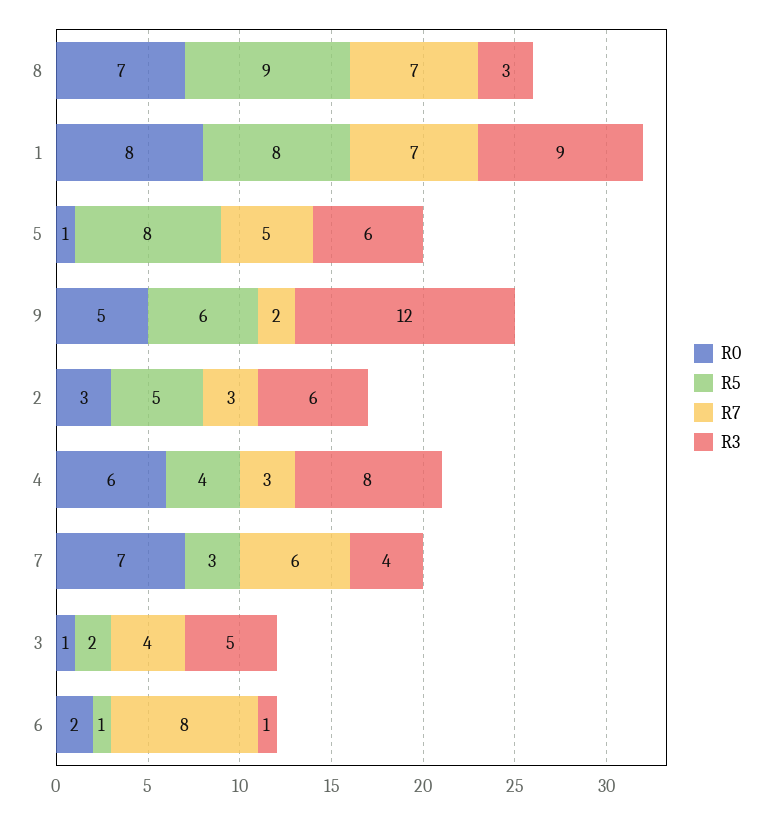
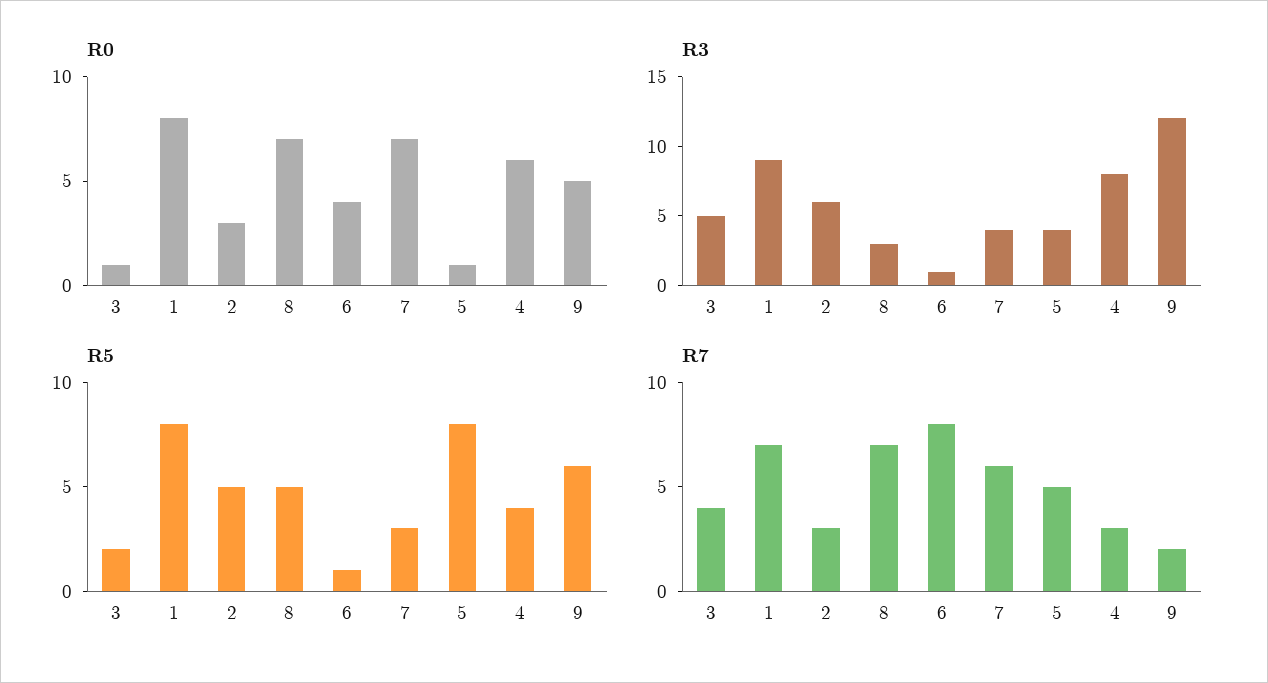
R5, 8: 9 -> 5
R3, 5: 6 -> 4
R0, 6: 2 -> 4

